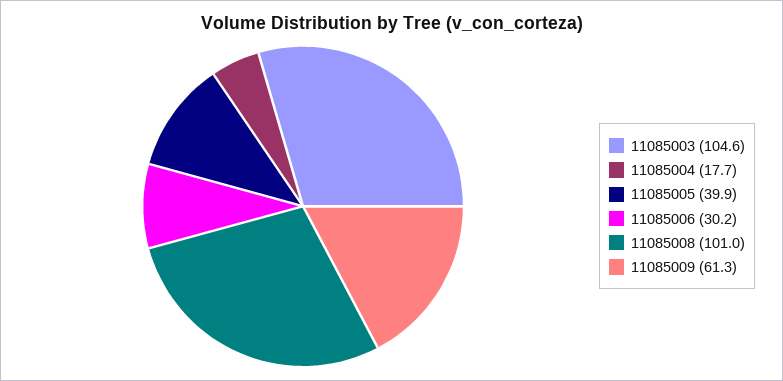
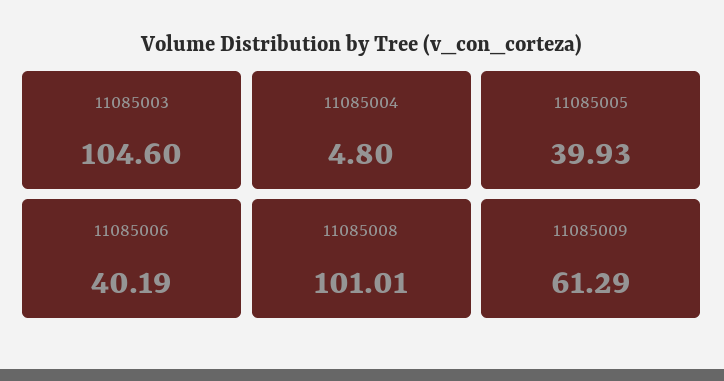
11085004: 17.7 -> 4.8
11085006: 30.2 -> 40.19

